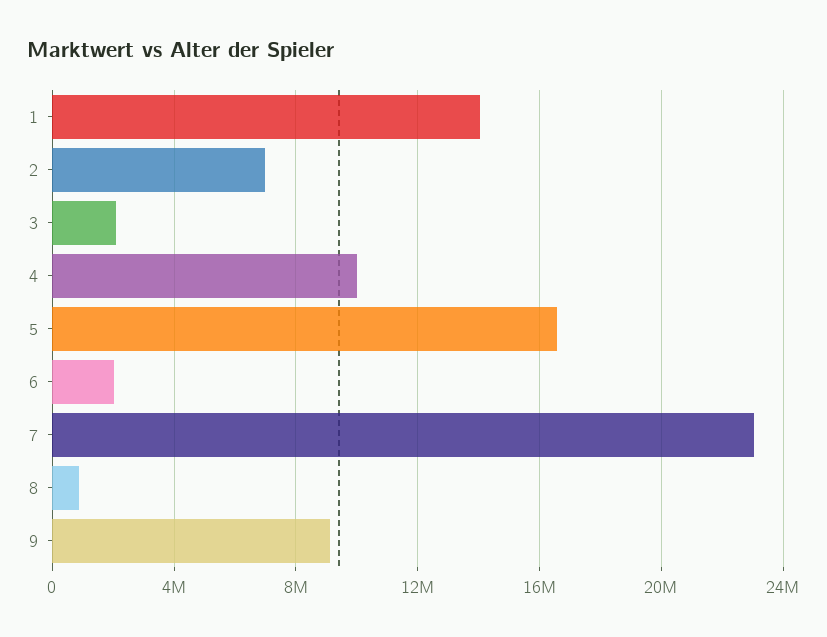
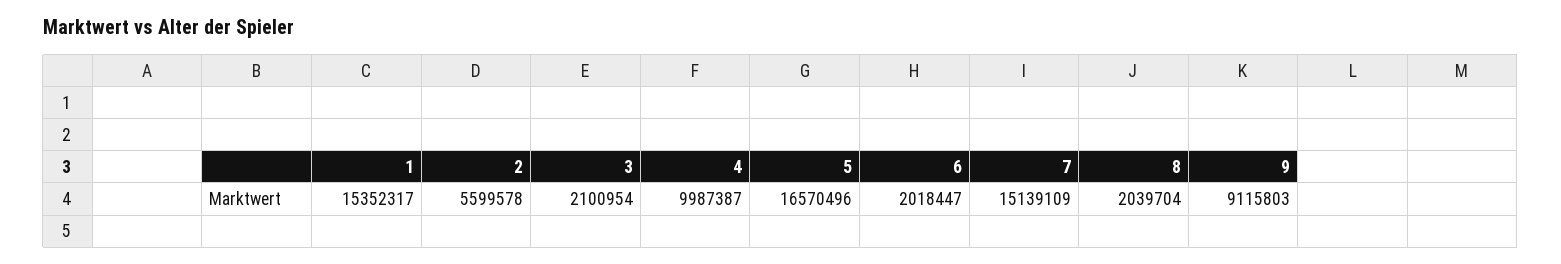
1: 14000000 -> 15352317
2: 7000000 -> 5599578
7: 23000000 -> 15139109
8: 1000000 -> 2039704

